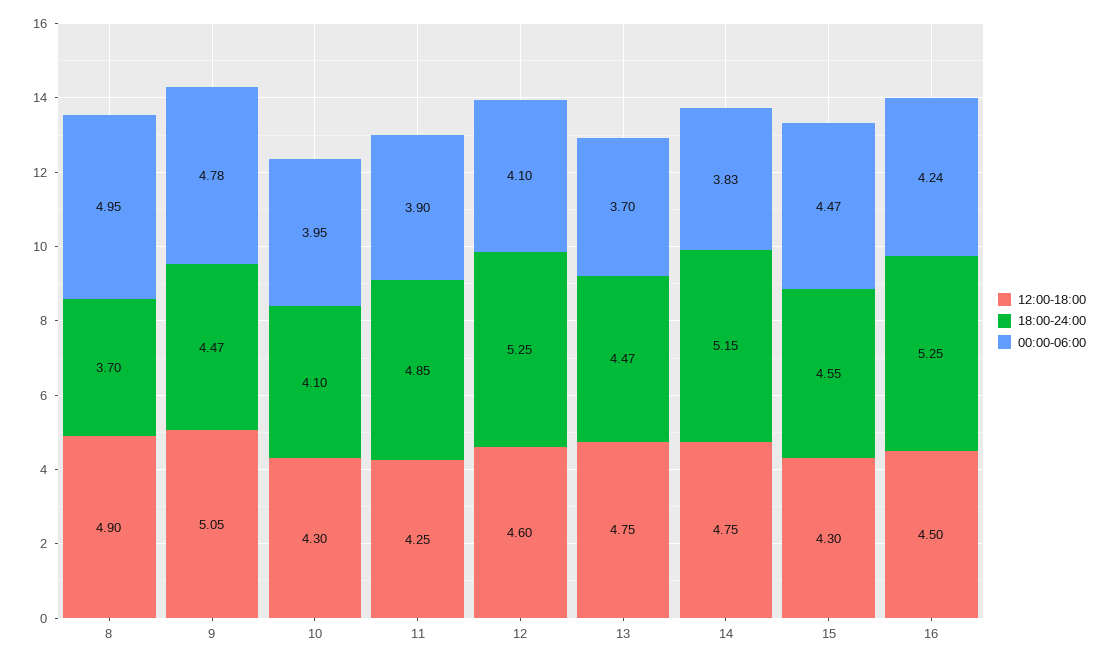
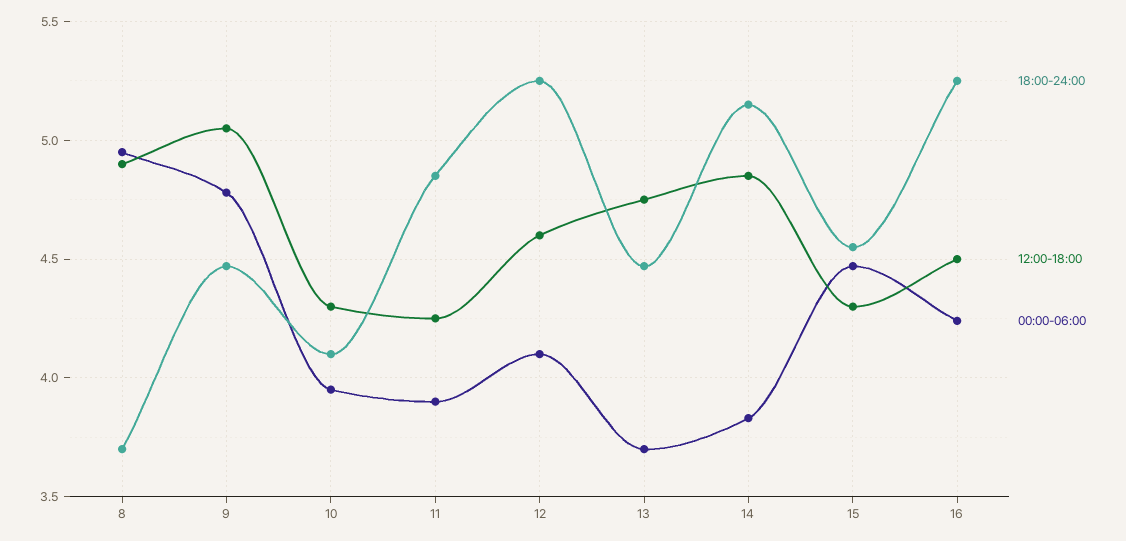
12:00-18:00, 14: 4.75 -> 4.85

